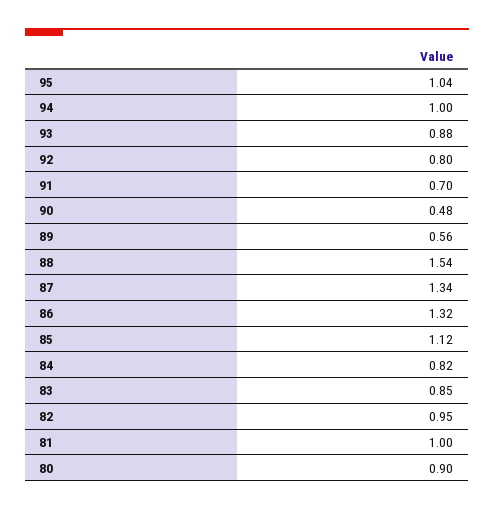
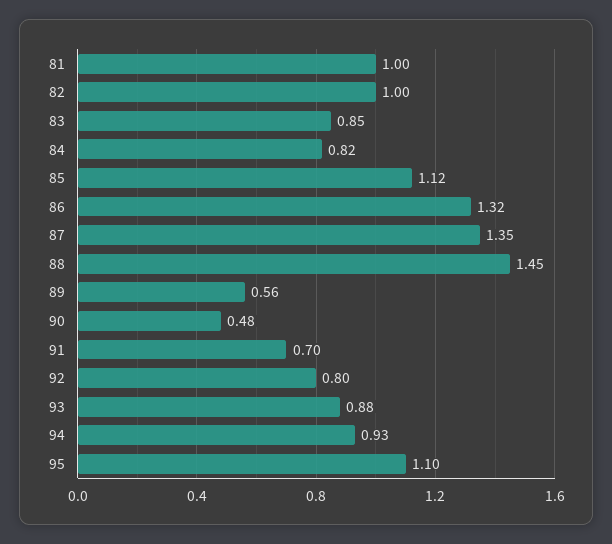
95: 1.04 -> 1.1
94: 1 -> 0.93
88: 1.54 -> 1.45
87: 1.34 -> 1.35
82: 0.95 -> 1
80: 0.9 -> none

